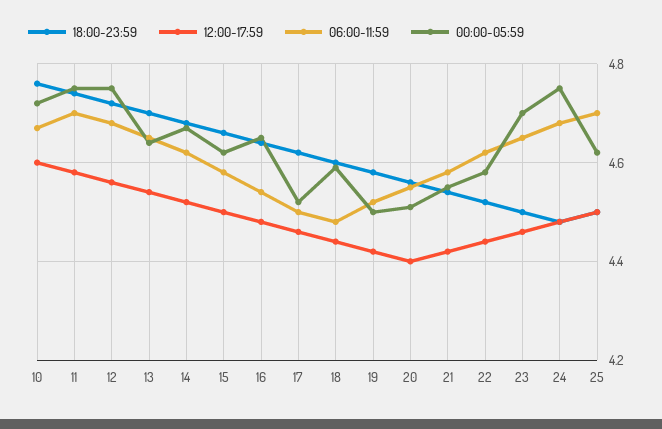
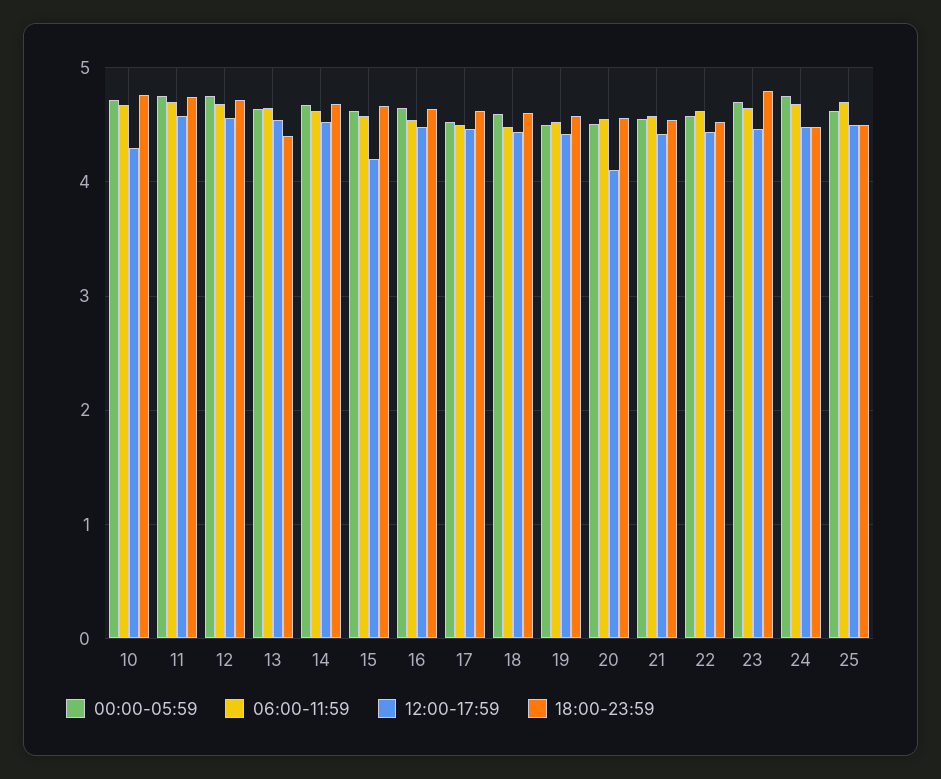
12:00-17:59, 10: 4.6 -> 4.3
18:00-23:59, 13: 4.7 -> 4.4
12:00-17:59, 15: 4.5 -> 4.2
12:00-17:59, 20: 4.4 -> 4.1
18:00-23:59, 23: 4.5 -> 4.8

